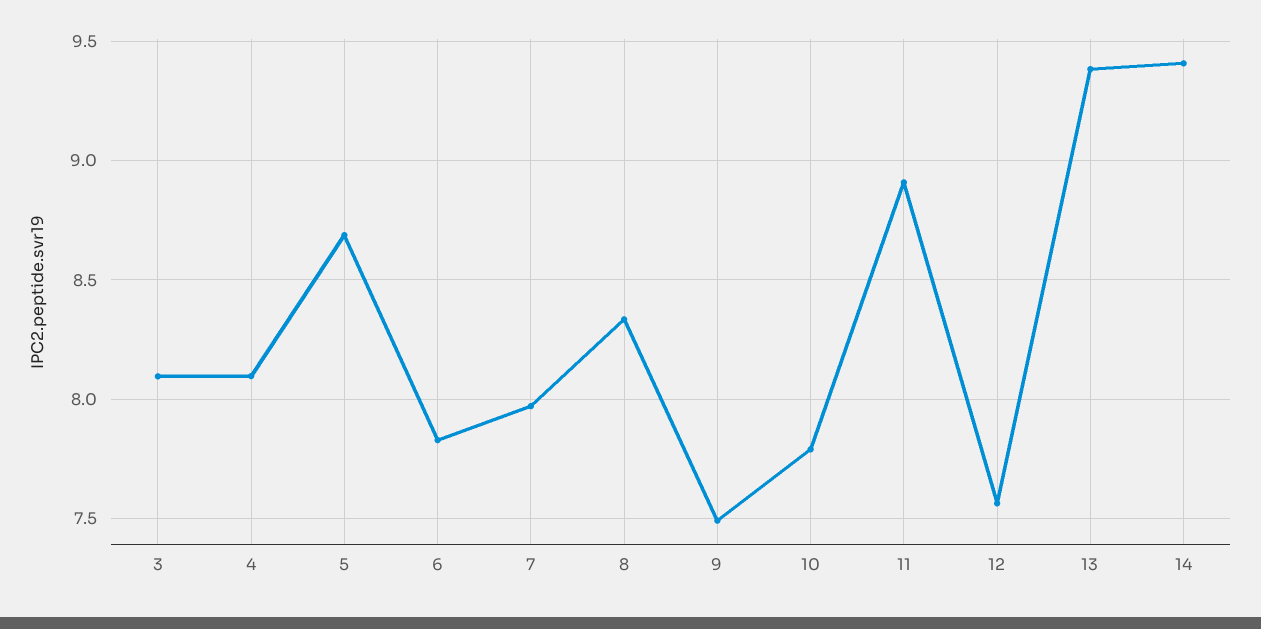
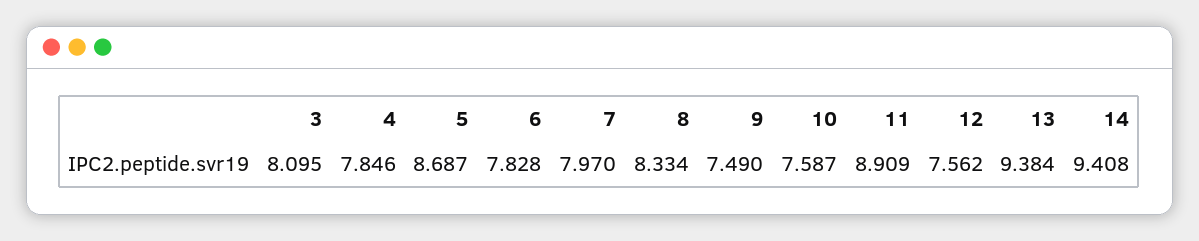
4: 8.1 -> 7.846
10: 7.8 -> 7.587

